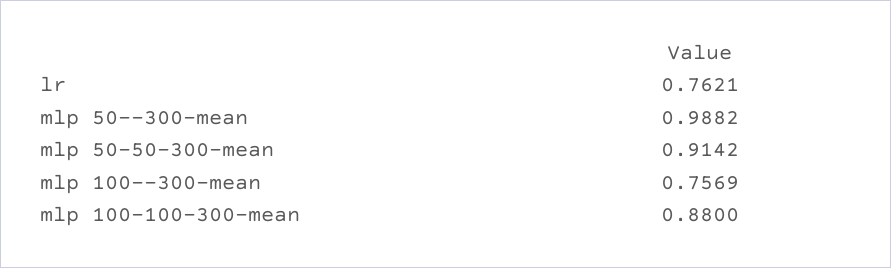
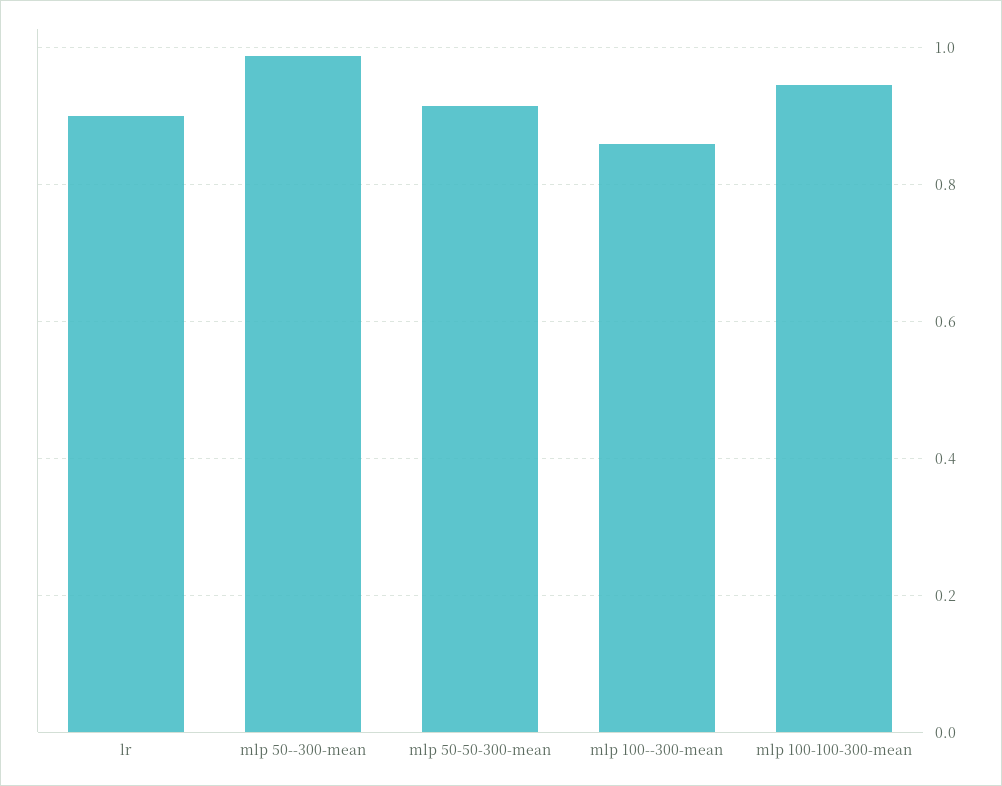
lr: 0.7621 -> 0.9
mlp 100--300-mean: 0.7569 -> 0.86
mlp 100-100-300-mean: 0.88 -> 0.94

